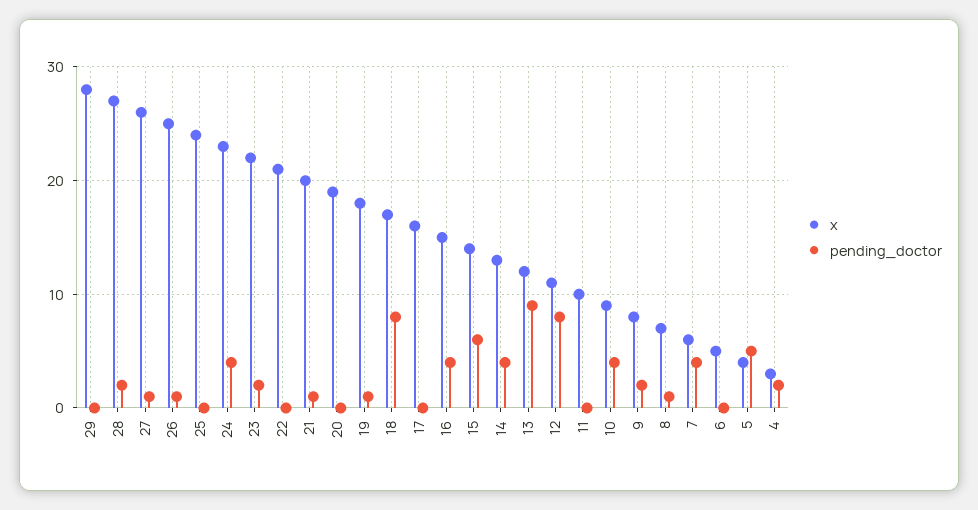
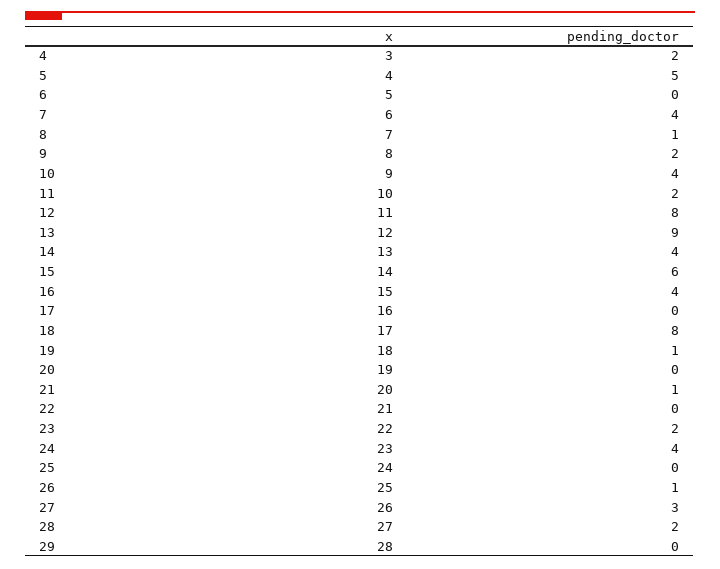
pending_doctor, 27: 1 -> 3
pending_doctor, 11: 0 -> 2

